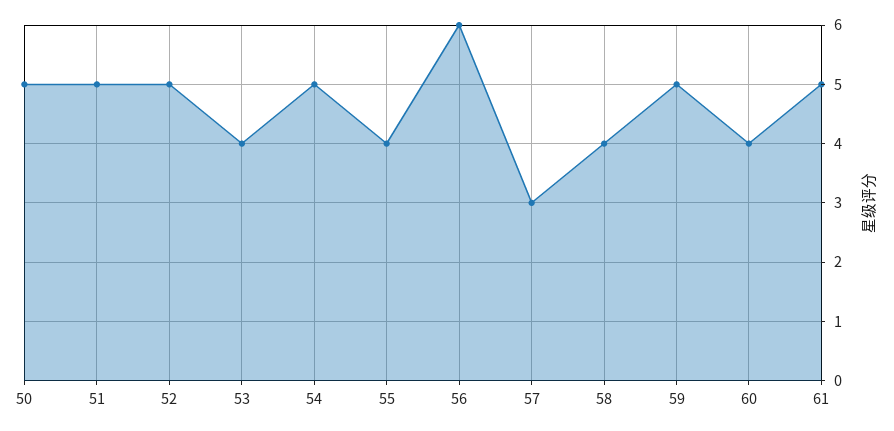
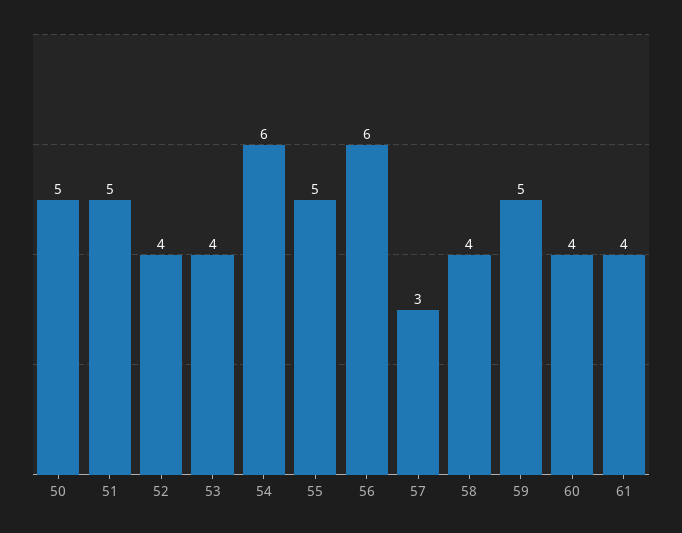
52: 5 -> 4
54: 5 -> 6
55: 4 -> 5
61: 5 -> 4

